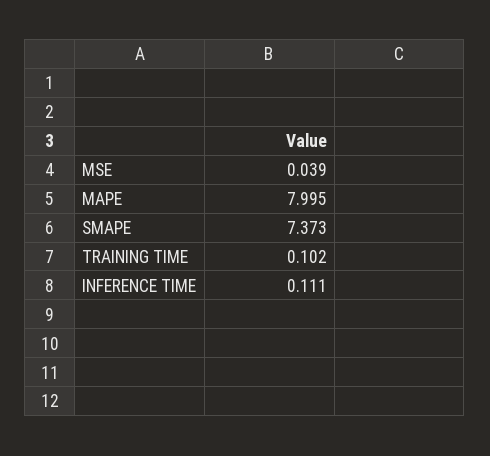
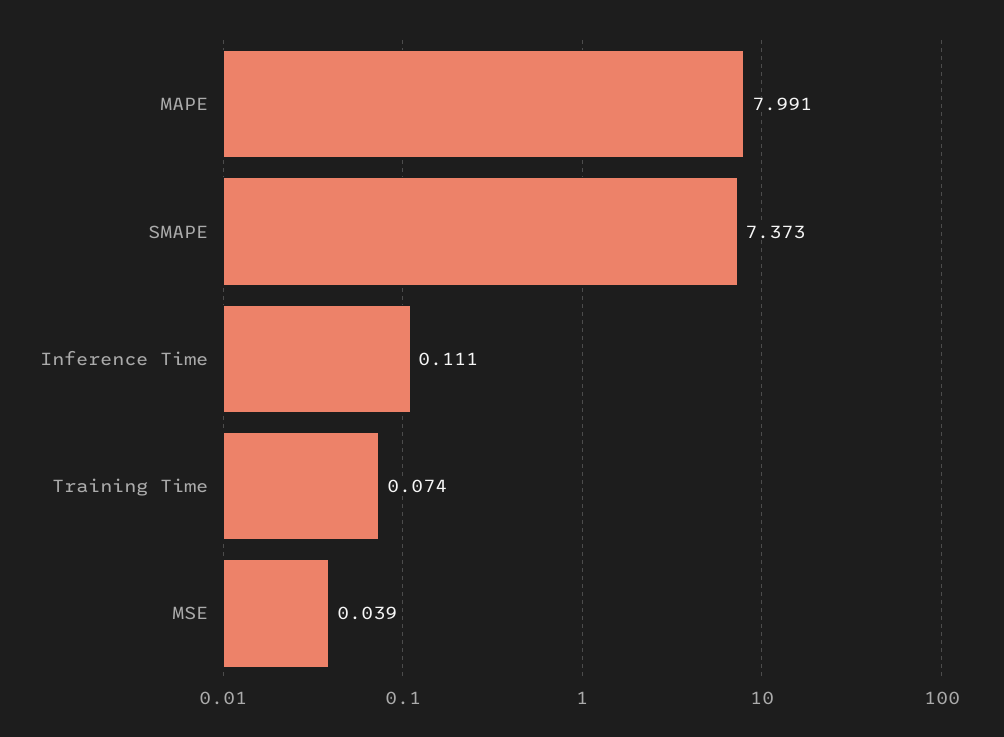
MAPE: 7.995 -> 7.991
TRAINING TIME: 0.102 -> 0.074

